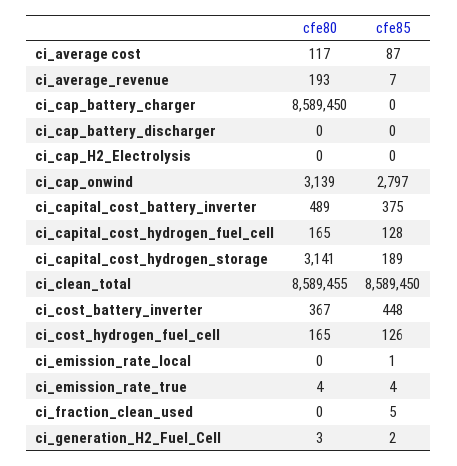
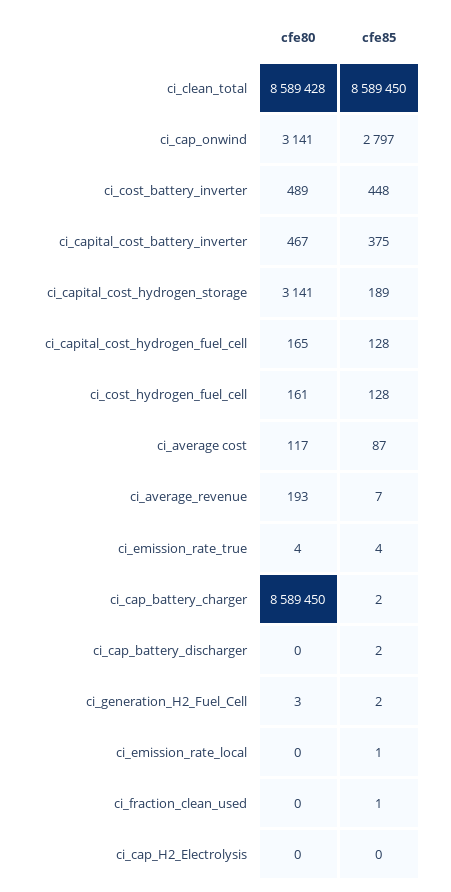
cfe85, ci_cap_battery_charger: 0 -> 2
cfe85, ci_cap_battery_discharger: 0 -> 2
cfe80, ci_cap_onwind: 3139 -> 3141
cfe80, ci_capital_cost_battery_inverter: 489 -> 467
cfe80, ci_clean_total: 8589455 -> 8589428
cfe80, ci_cost_battery_inverter: 367 -> 489
cfe80, ci_cost_hydrogen_fuel_cell: 165 -> 161
cfe85, ci_cost_hydrogen_fuel_cell: 126 -> 128
cfe85, ci_fraction_clean_used: 5 -> 1

